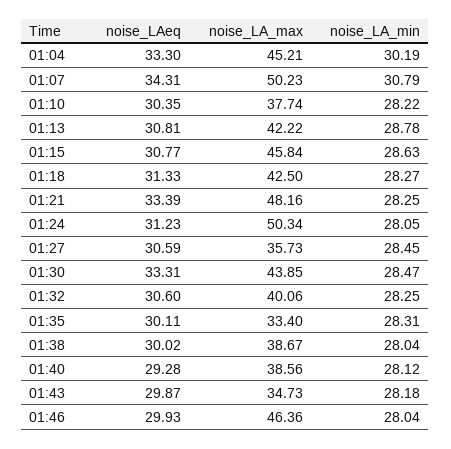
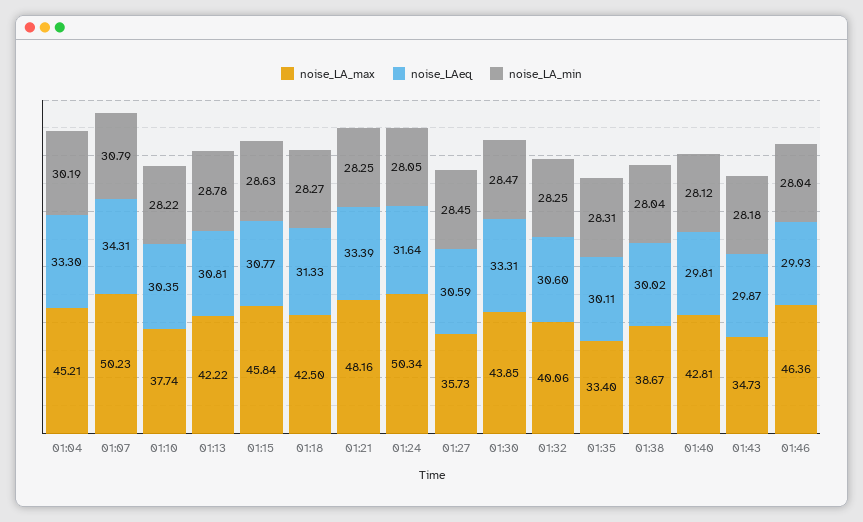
noise_LAeq, 01:24: 31.23 -> 31.64
noise_LAeq, 01:40: 29.28 -> 29.81
noise_LA_max, 01:40: 38.56 -> 42.81

